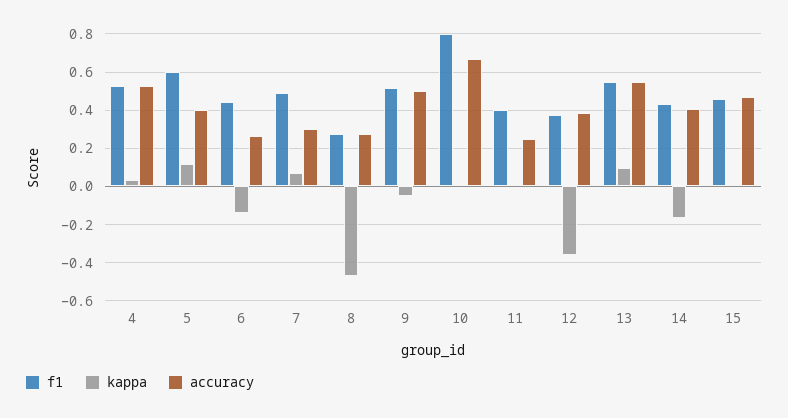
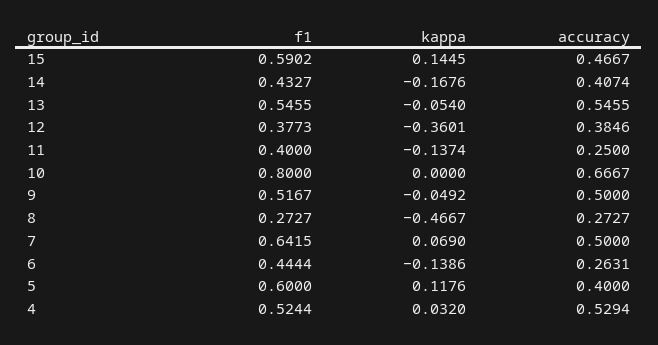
f1, 7: 0.5 -> 0.6415
accuracy, 7: 0.3 -> 0.5
kappa, 11: 0 -> -0.1374
kappa, 13: 0.1 -> -0.054
f1, 15: 0.45 -> 0.5902
kappa, 15: 0 -> 0.1445

